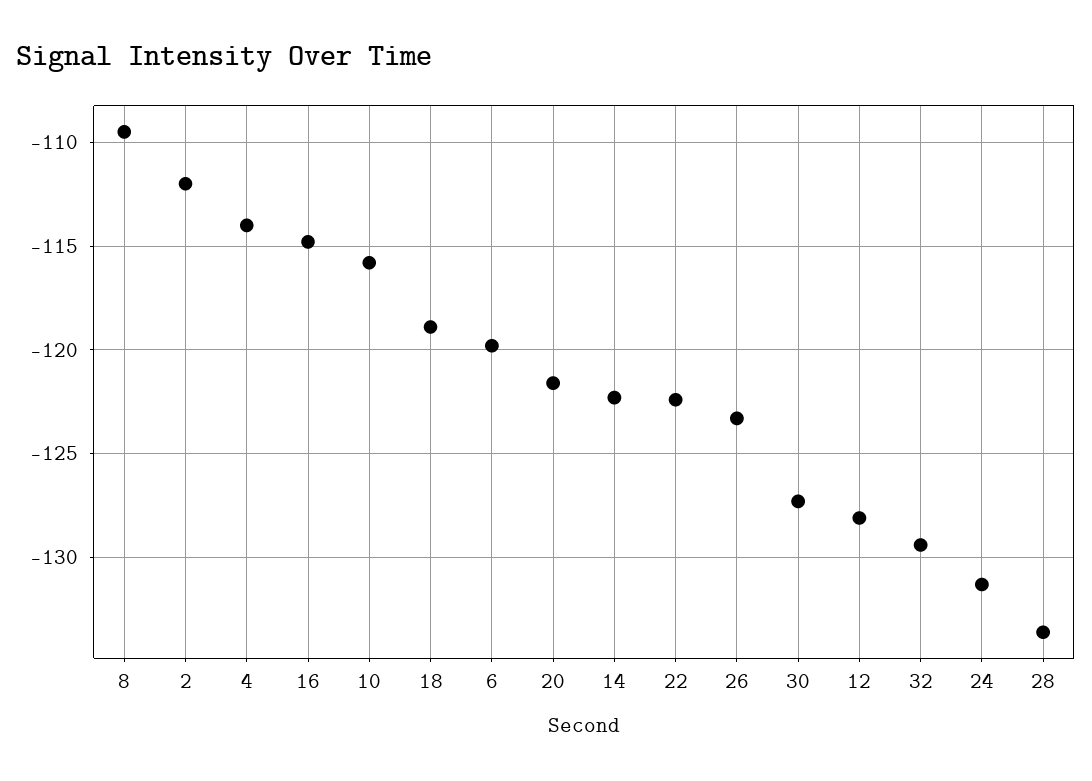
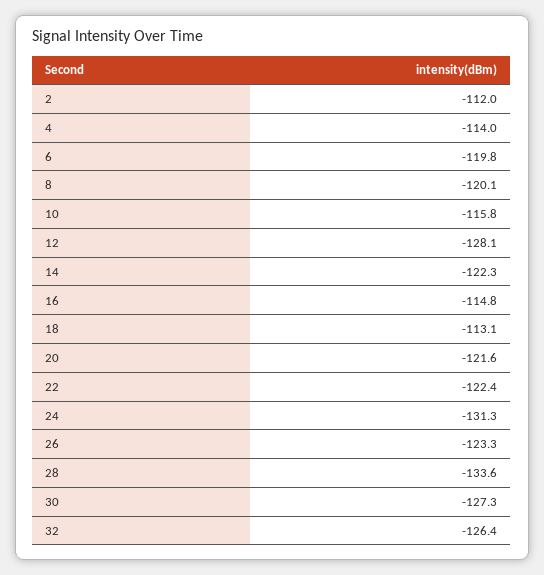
8: -109.5 -> -120.1
18: -119 -> -113.1
32: -129.5 -> -126.4

